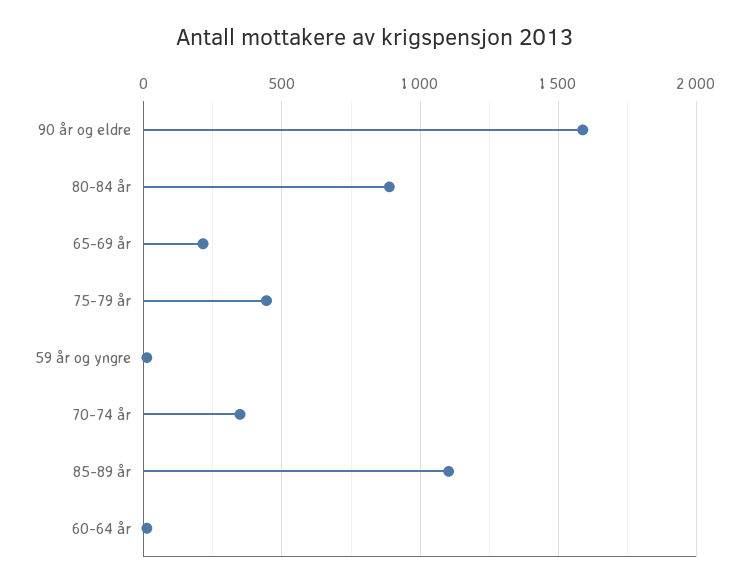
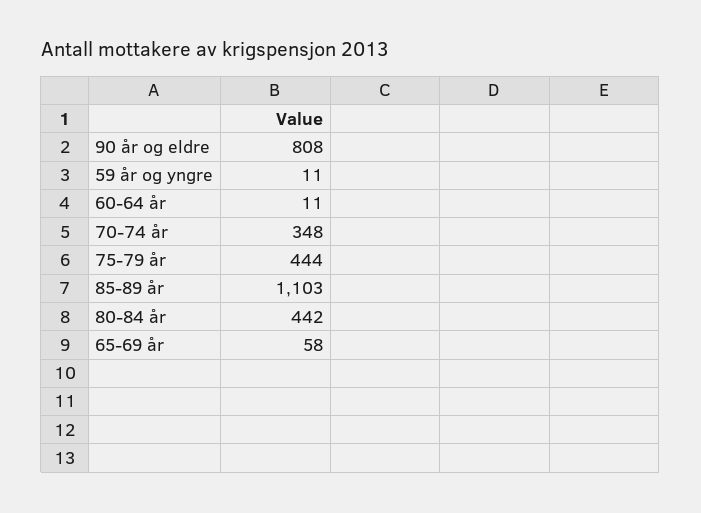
90 år og eldre: 1600 -> 808
80-84 år: 900 -> 442
65-69 år: 200 -> 58

